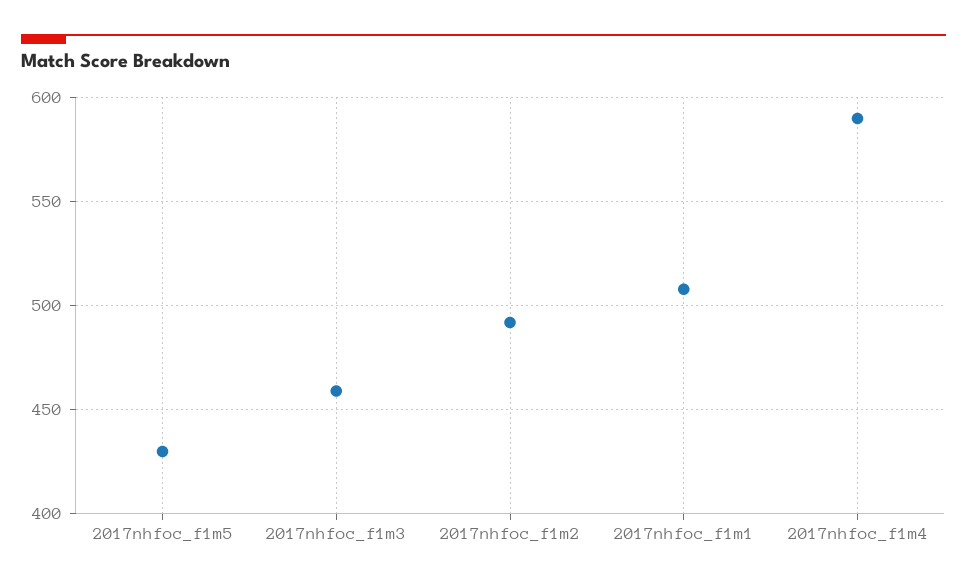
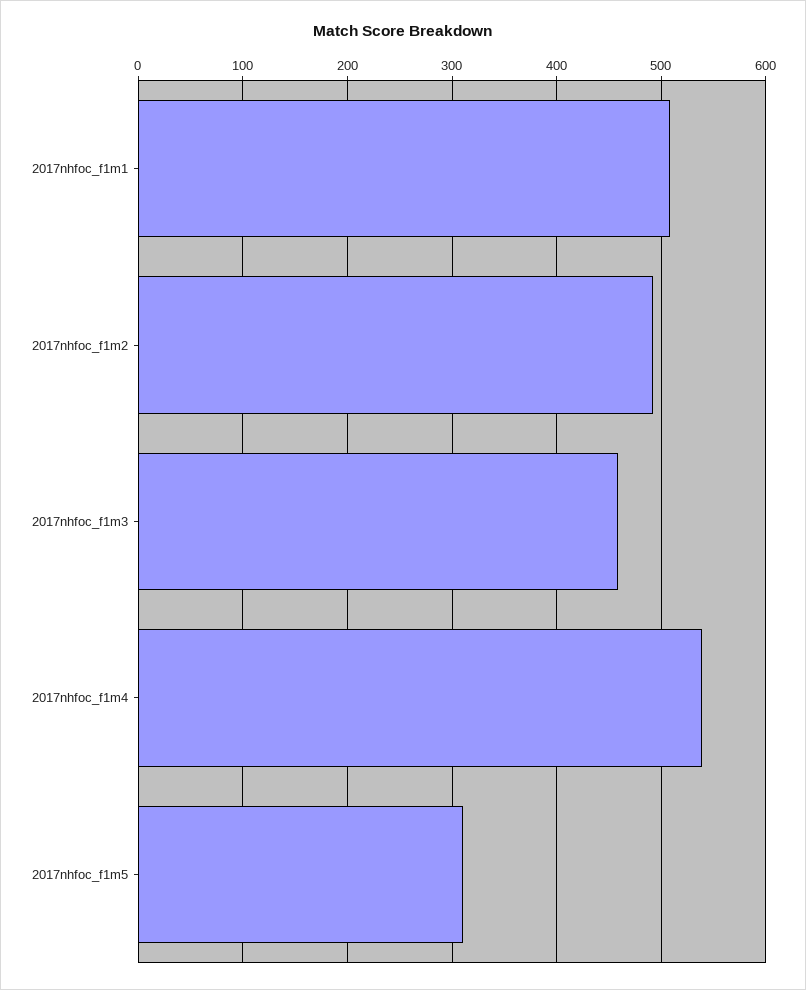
2017nhfoc_f1m5: 430 -> 310
2017nhfoc_f1m4: 590 -> 540

